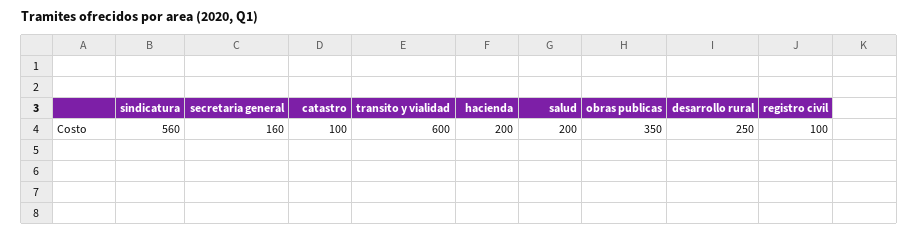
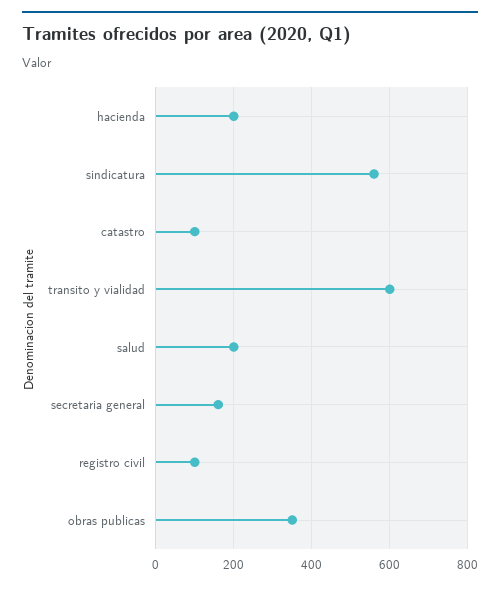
desarrollo rural: 250 -> none

